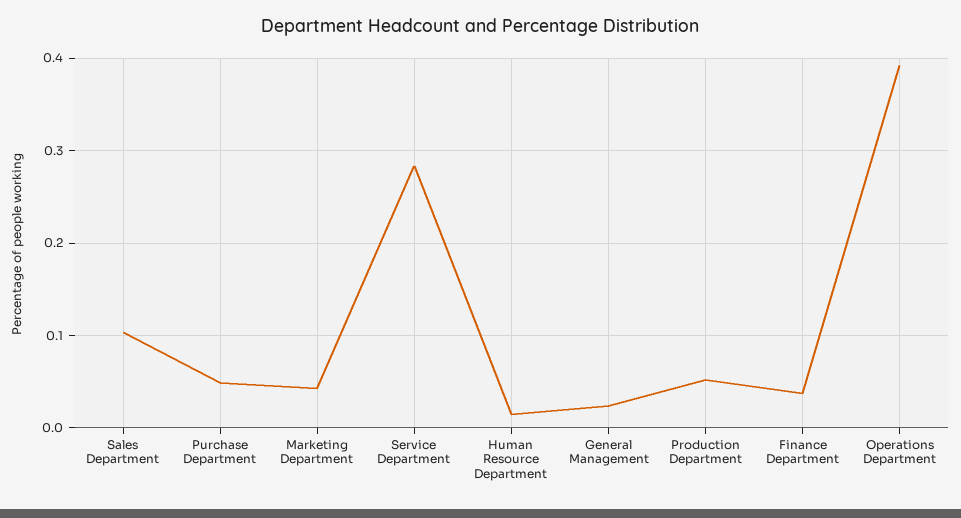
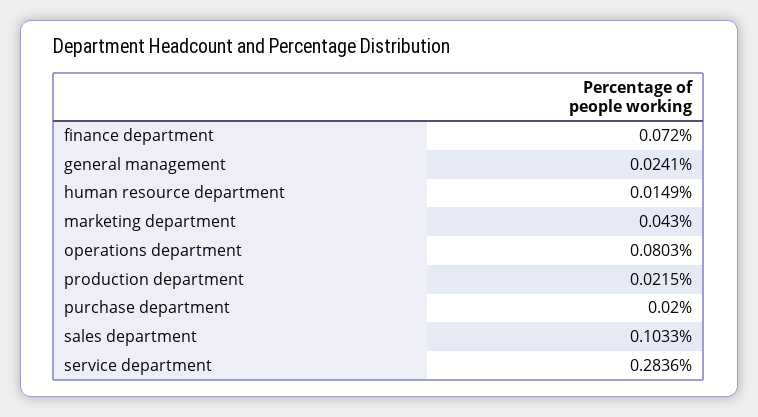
Purchase Department: 0.05 -> 0.02
Production Department: 0.05 -> 0.0215
Finance Department: 0.04 -> 0.072
Operations Department: 0.39 -> 0.0803

